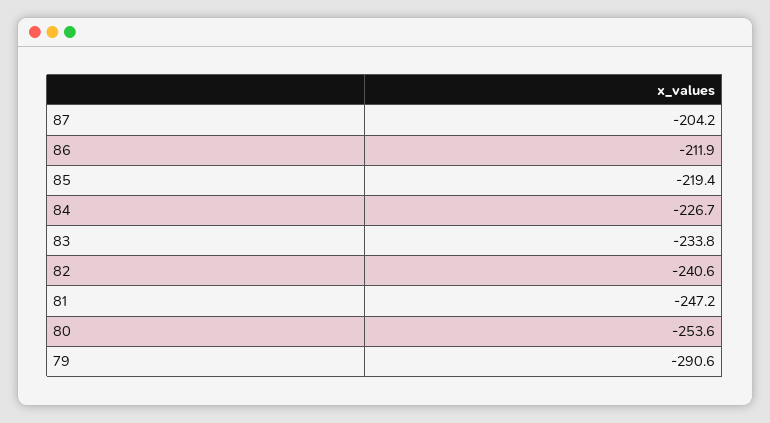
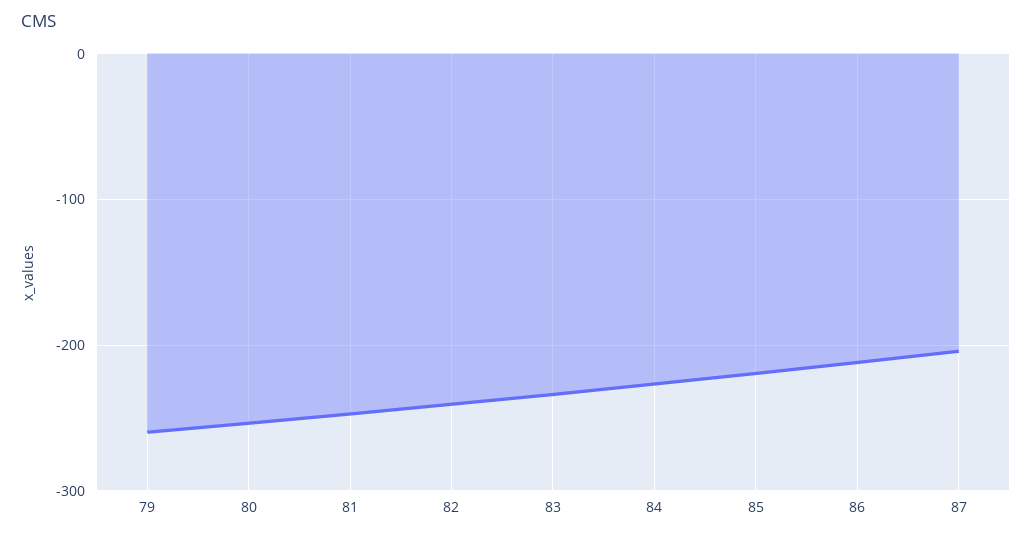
79: -290.6 -> -260

